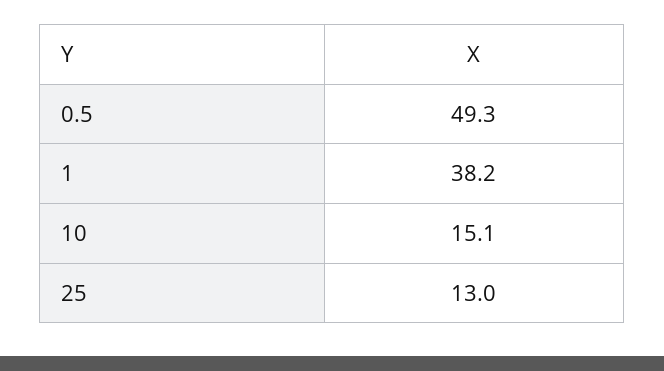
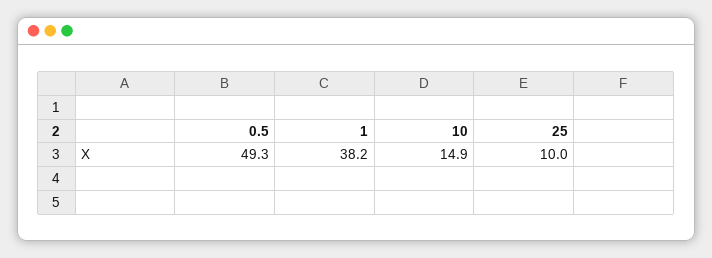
10: 15.1 -> 14.9
25: 13 -> 10

